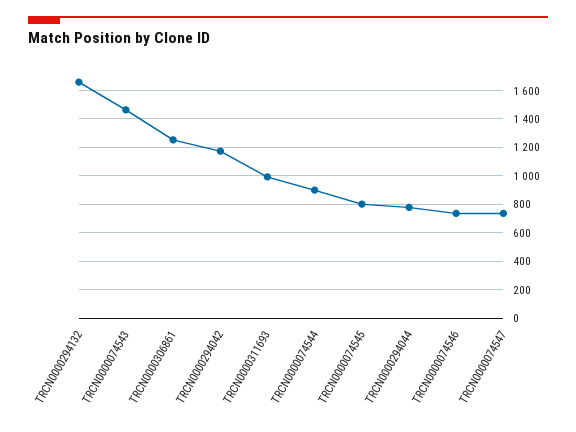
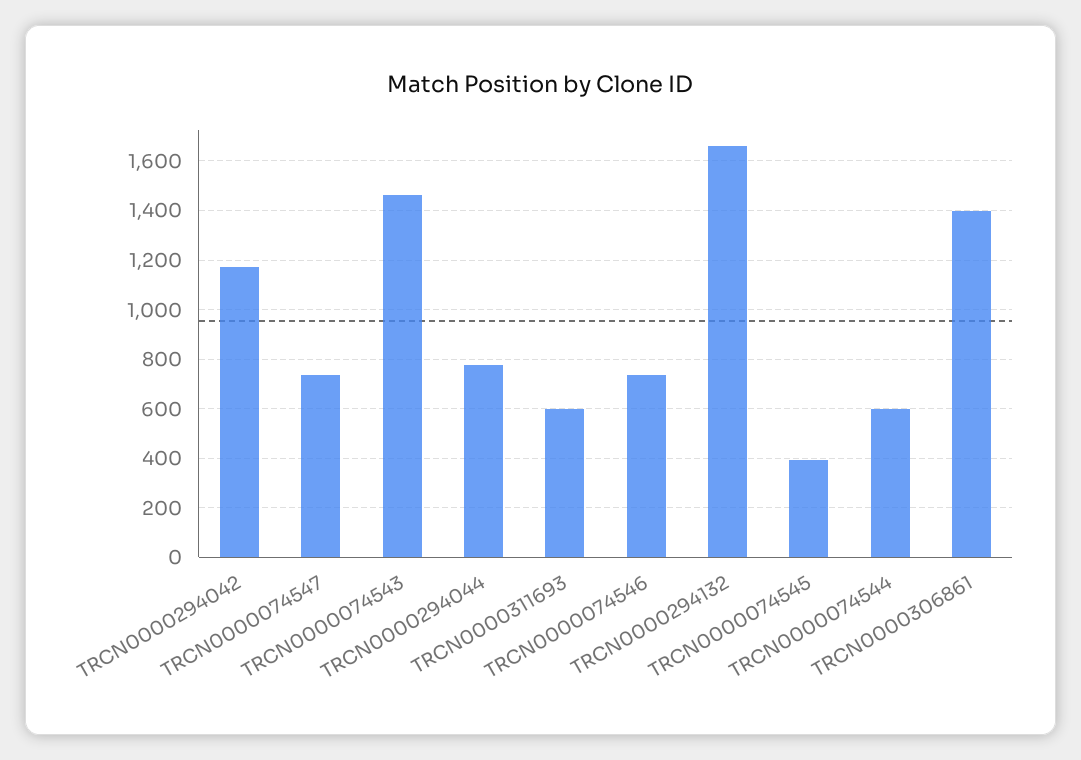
TRCN0000306861: 1250 -> 1400
TRCN0000311693: 1000 -> 600
TRCN0000074544: 900 -> 600
TRCN0000074545: 800 -> 400

